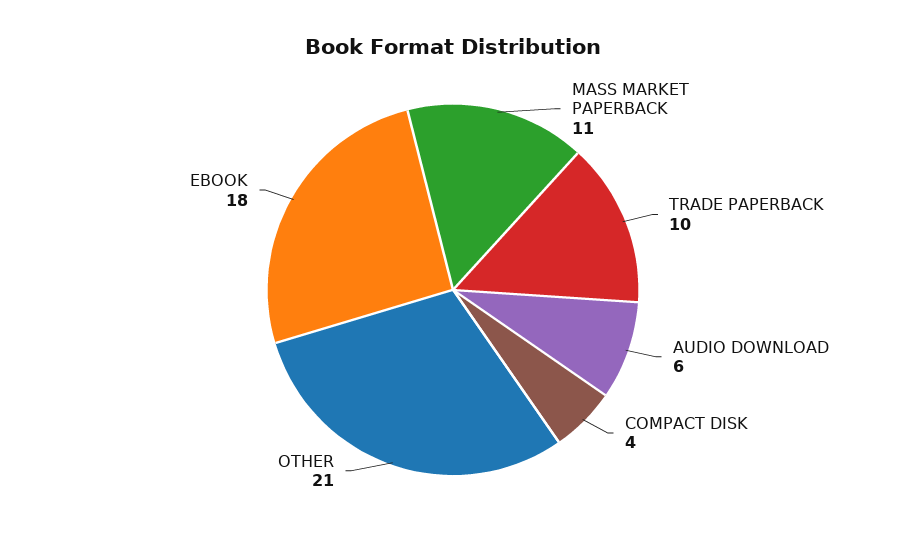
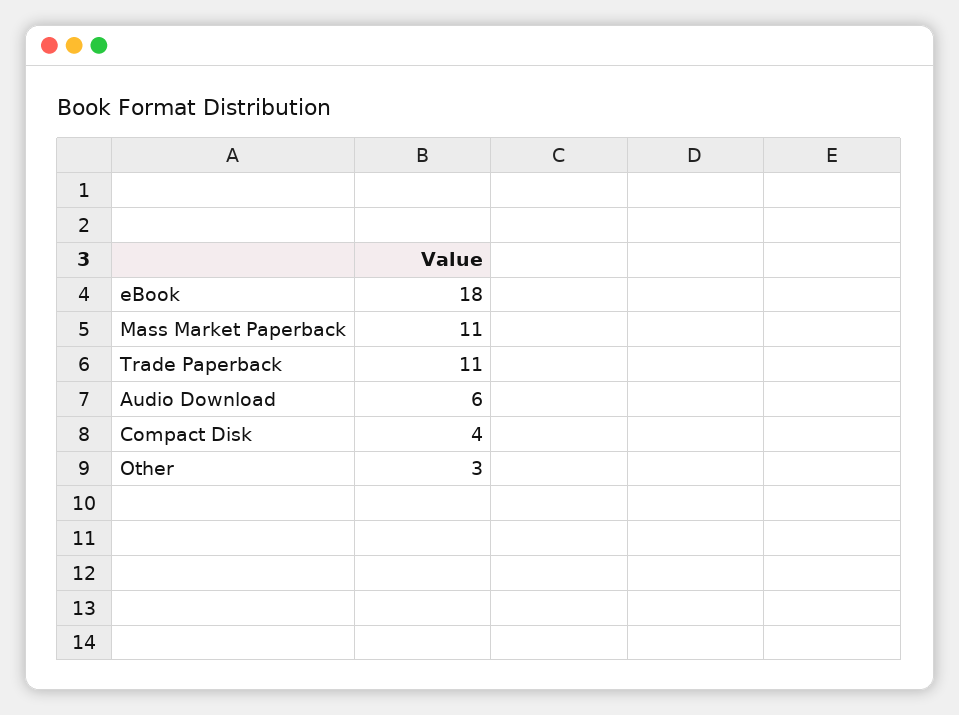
TRADE PAPERBACK: 10 -> 11
OTHER: 21 -> 3

